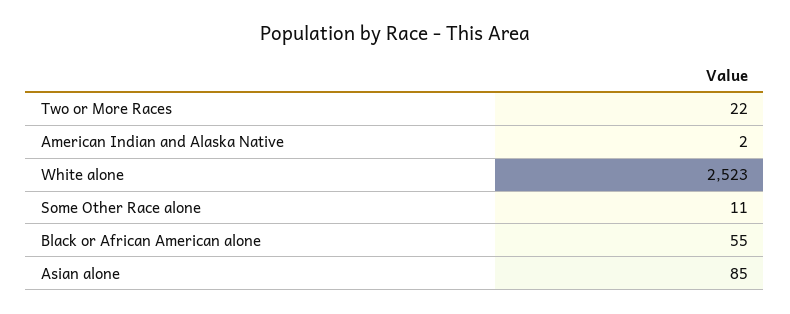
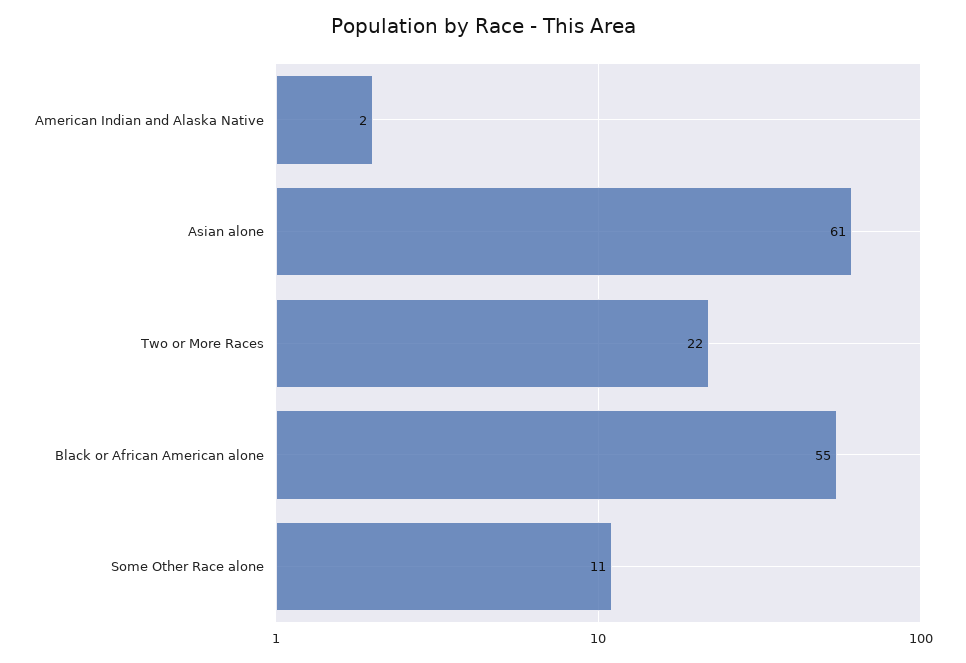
White alone: 2523 -> none
Asian alone: 85 -> 61

